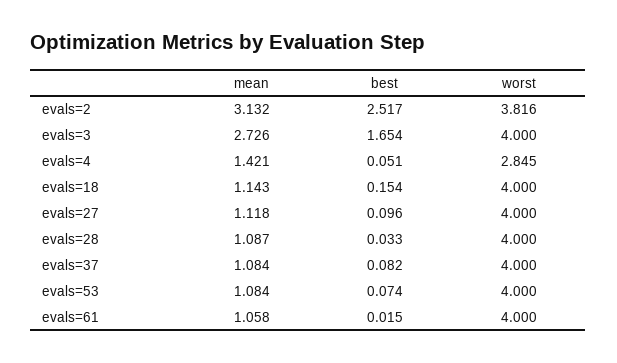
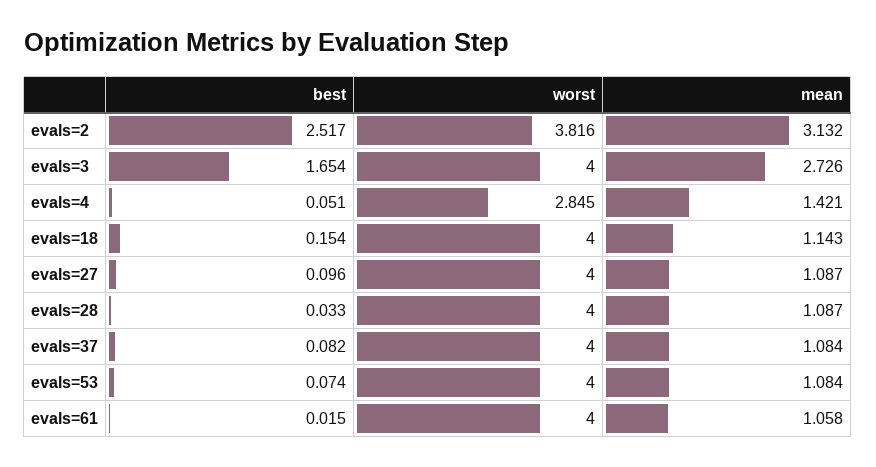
mean, evals=27: 1.118 -> 1.087

